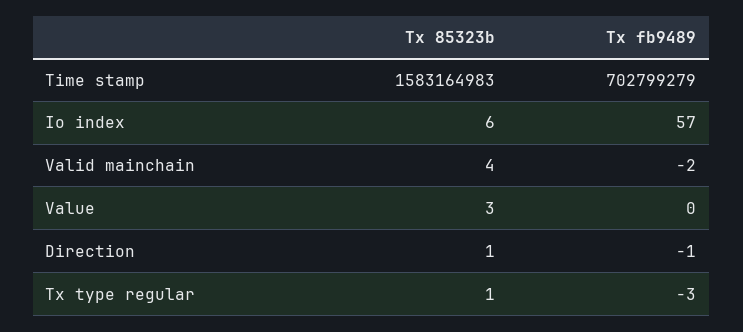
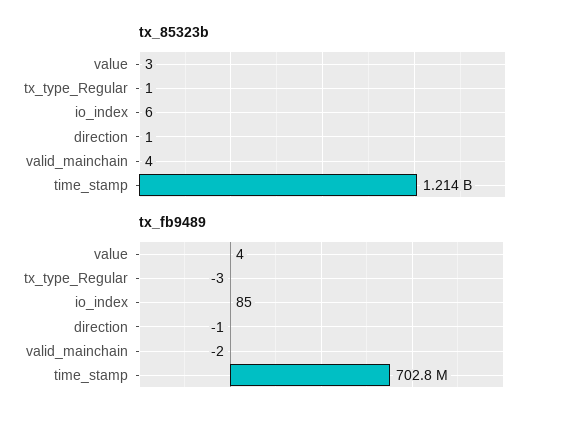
Tx 85323b, Time stamp: 1583164983 -> 1214000000
Tx fb9489, Io index: 57 -> 85
Tx fb9489, Value: 0 -> 4

